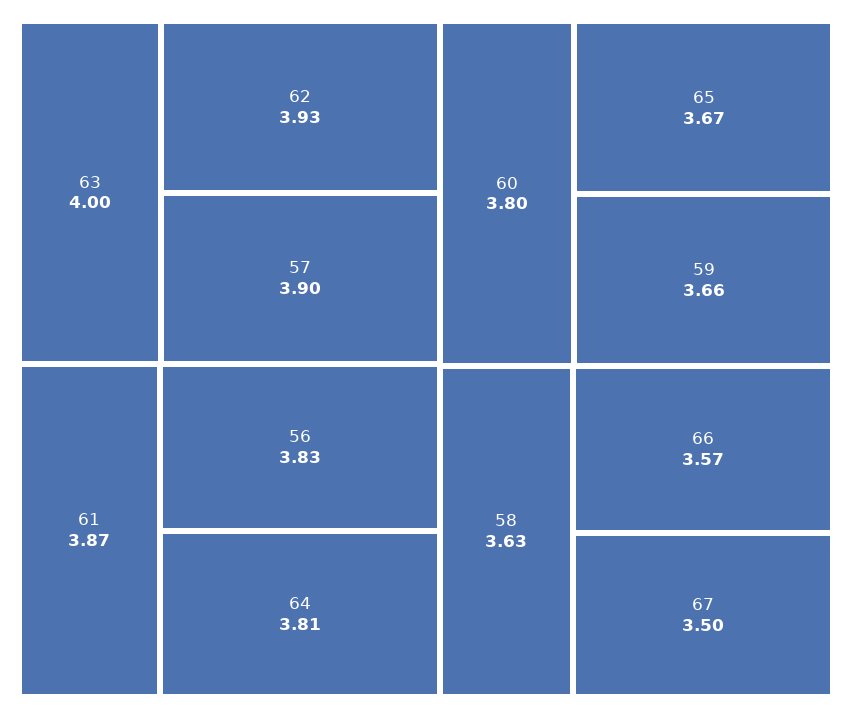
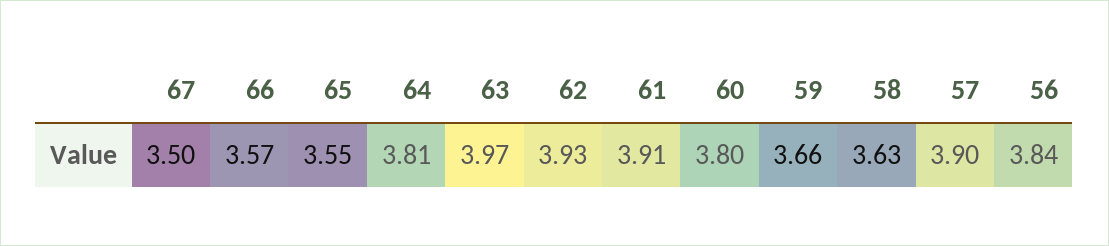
63: 4 -> 3.97
61: 3.87 -> 3.91
56: 3.83 -> 3.84
65: 3.67 -> 3.55

